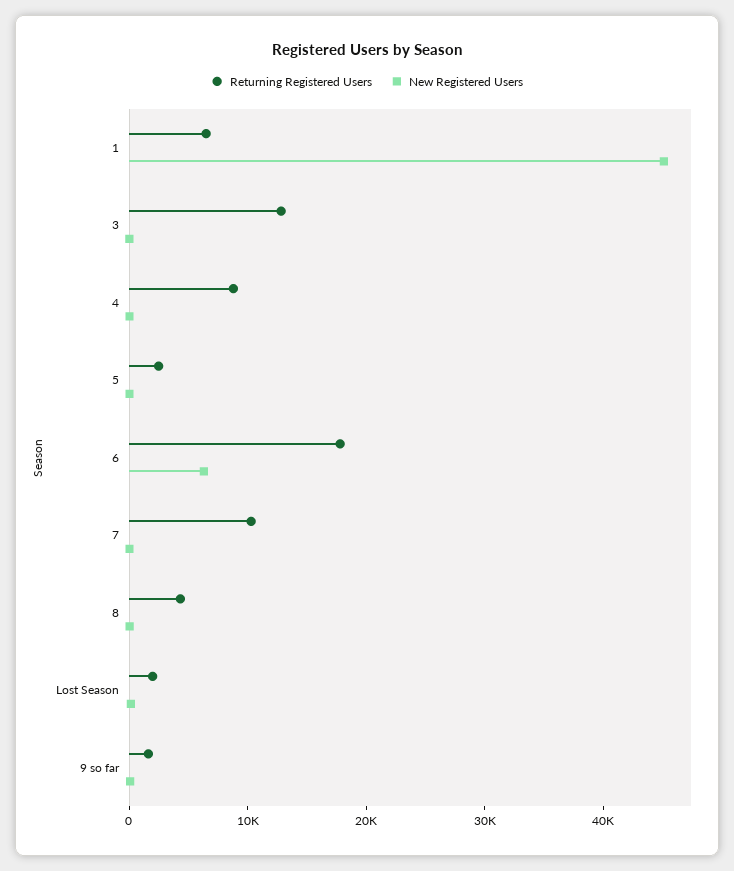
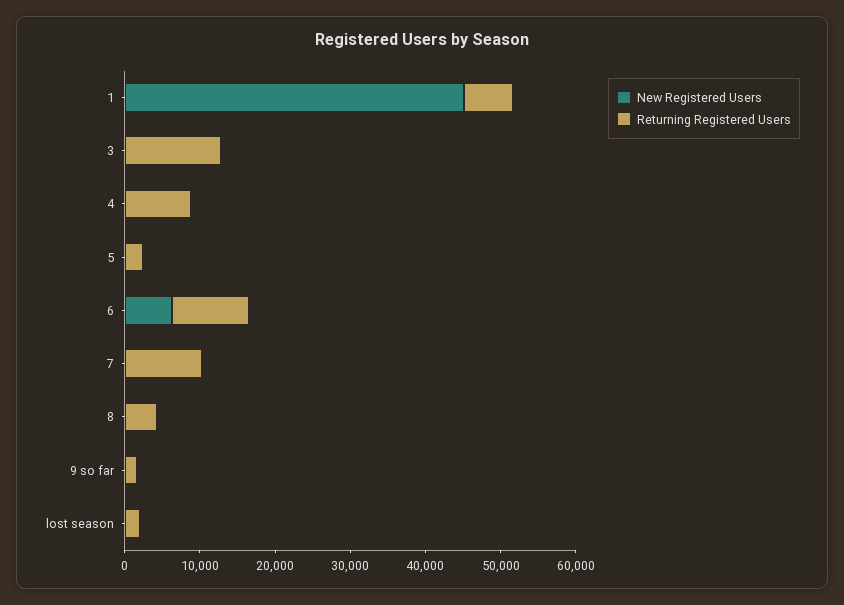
Returning Registered Users, 6: 18000 -> 10000

